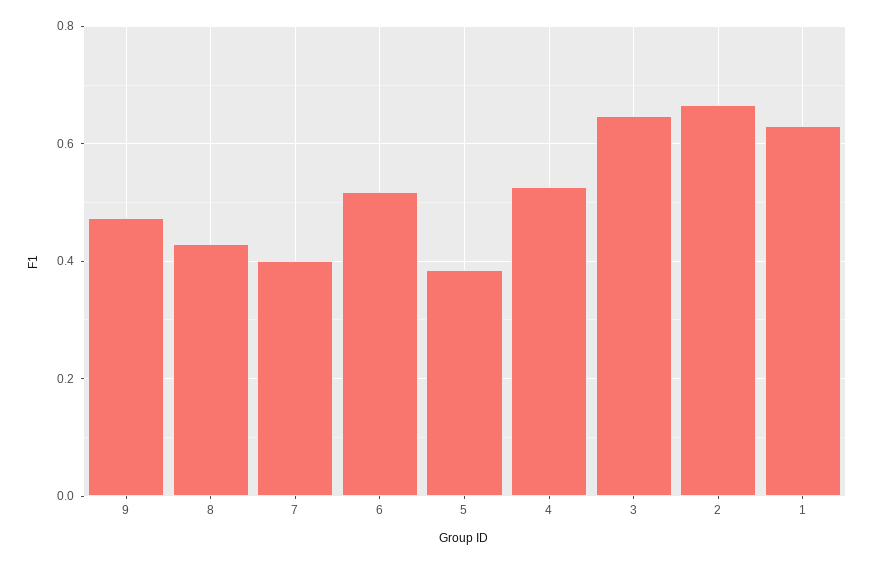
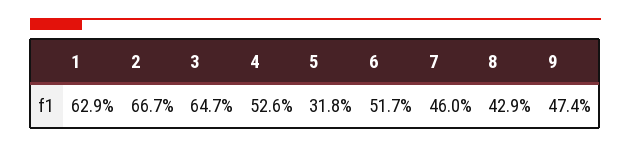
7: 0.4 -> 0.46
5: 0.38 -> 0.318

